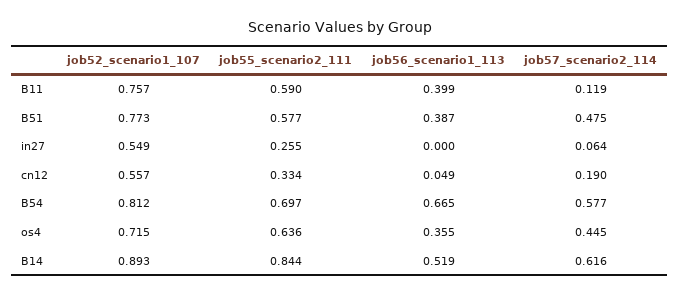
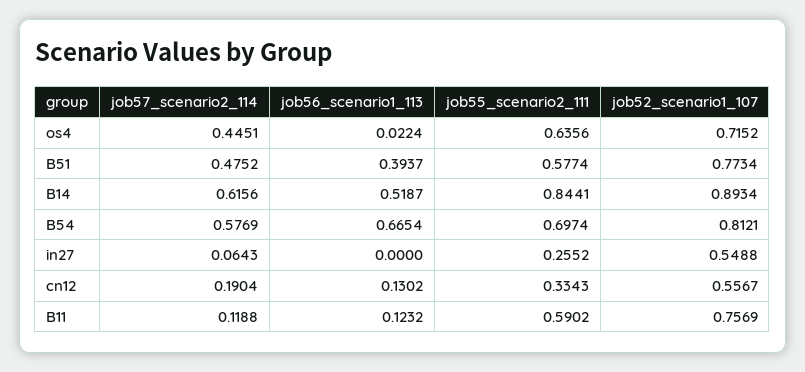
job56_scenario1_113, B11: 0.399 -> 0.1232
job56_scenario1_113, B51: 0.387 -> 0.3937
job56_scenario1_113, cn12: 0.049 -> 0.1302
job56_scenario1_113, os4: 0.355 -> 0.0224

